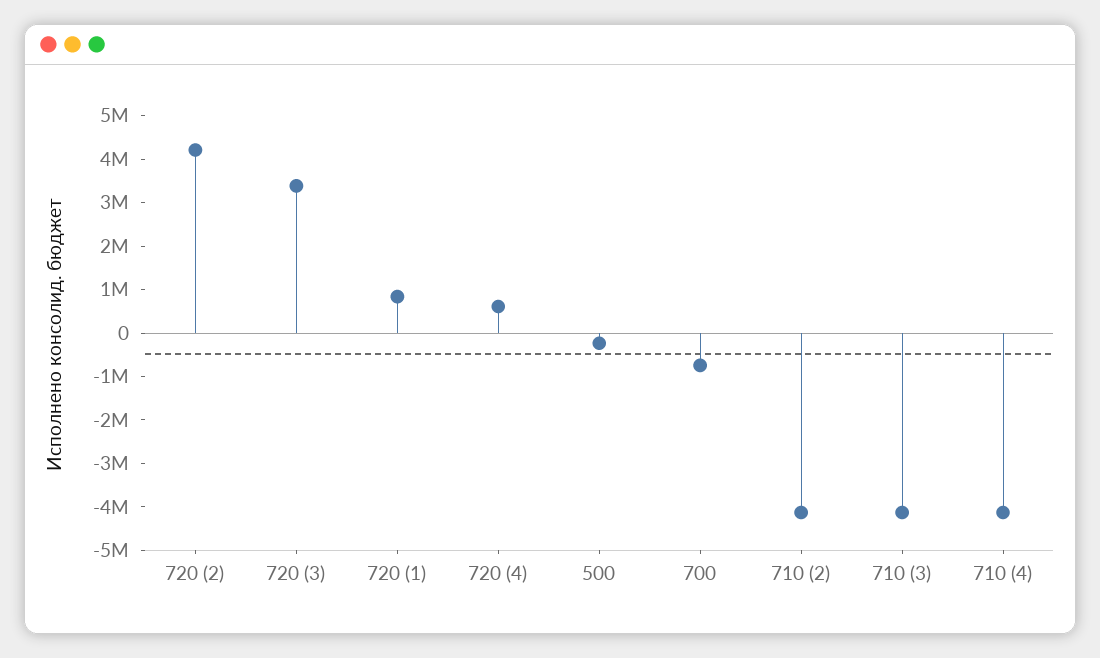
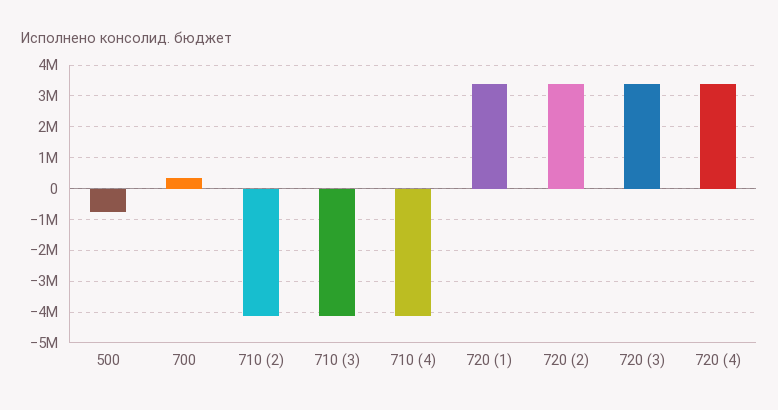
720 (2): 4200000 -> 3400000
720 (1): 800000 -> 3400000
720 (4): 600000 -> 3400000
500: -200000 -> -800000
700: -800000 -> 400000

